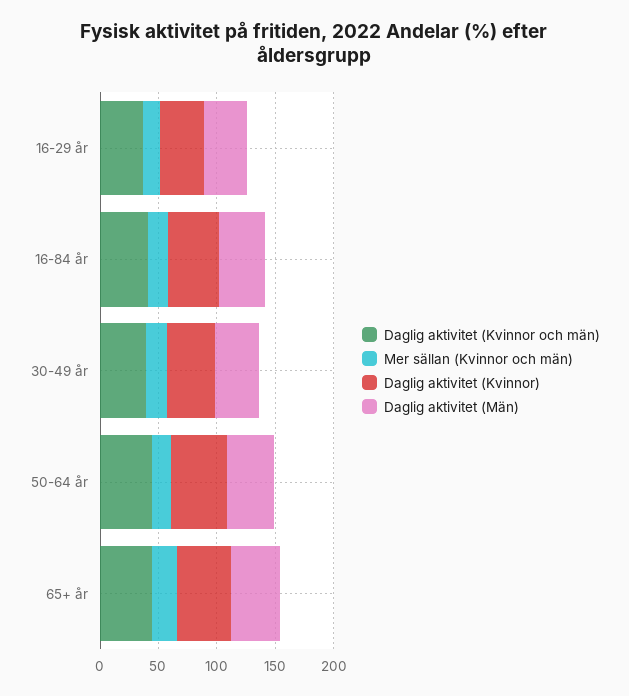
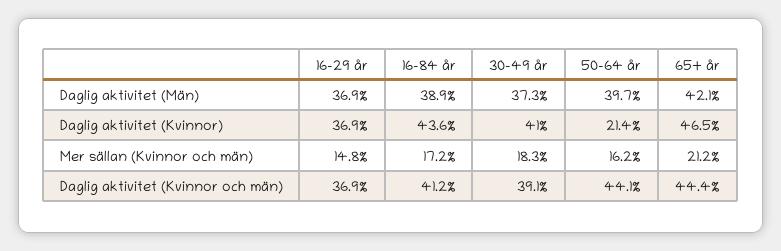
Daglig aktivitet (Kvinnor), 50-64 år: 50 -> 21.4

